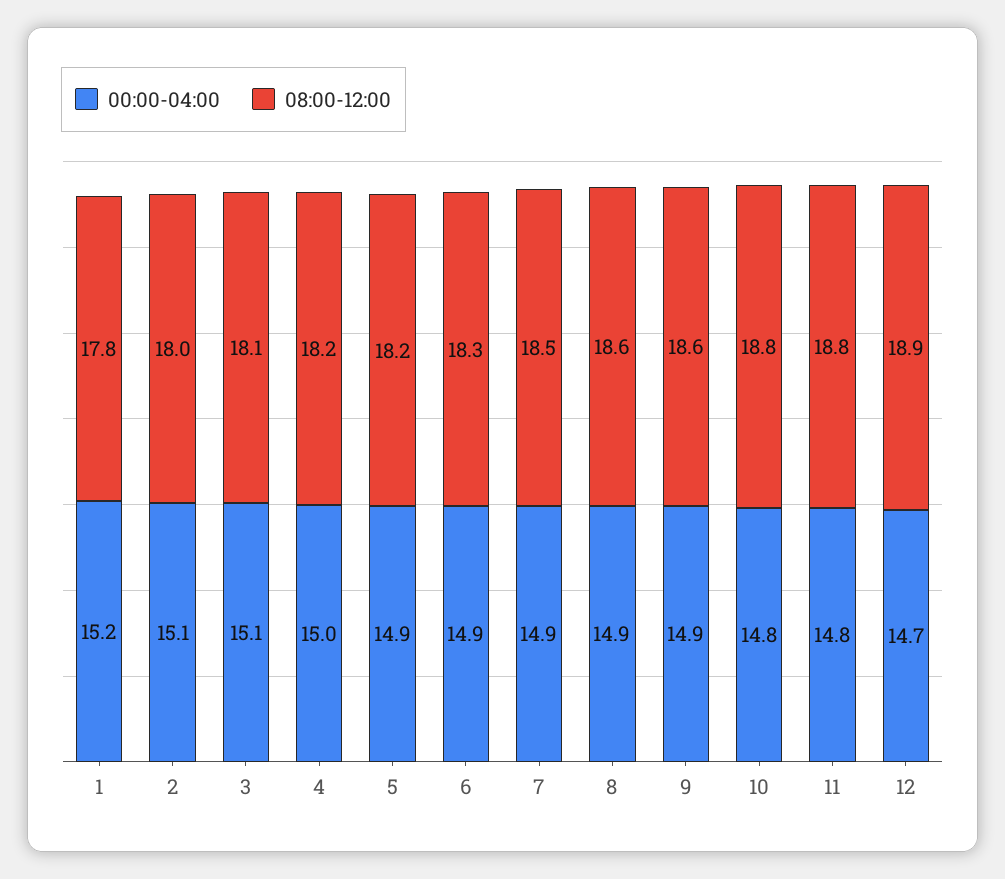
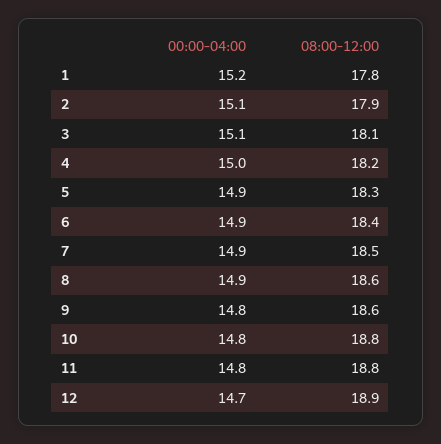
08:00-12:00, 2: 18 -> 17.9
08:00-12:00, 5: 18.2 -> 18.3
08:00-12:00, 6: 18.3 -> 18.4
00:00-04:00, 9: 14.9 -> 14.8

